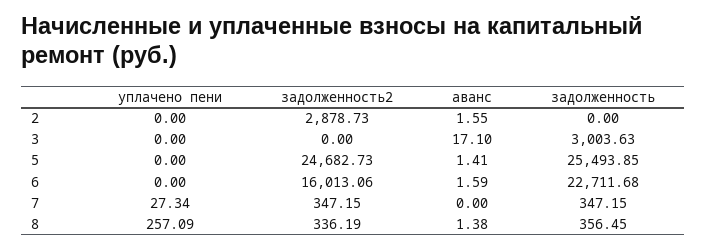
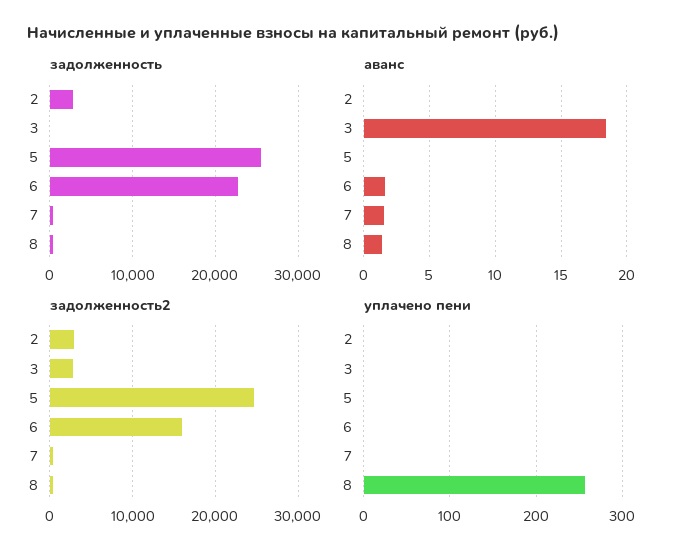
аванс, 2: 1.55 -> 0
задолженность, 2: 0 -> 3000
задолженность2, 3: 0 -> 3000
аванс, 3: 17.1 -> 18.5
задолженность, 3: 3003.63 -> 0
аванс, 5: 1.41 -> 0
уплачено пени, 7: 27.34 -> 0
аванс, 7: 0 -> 1.5

